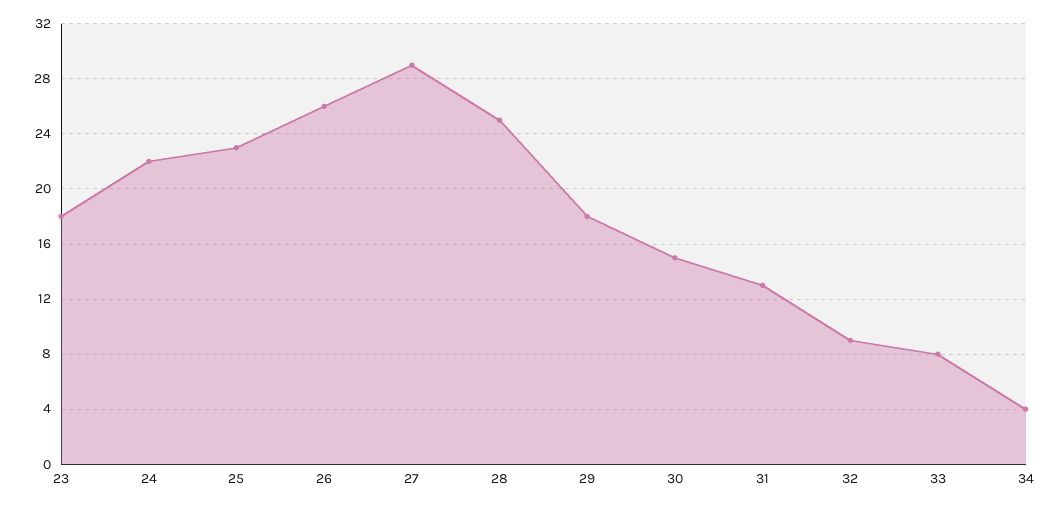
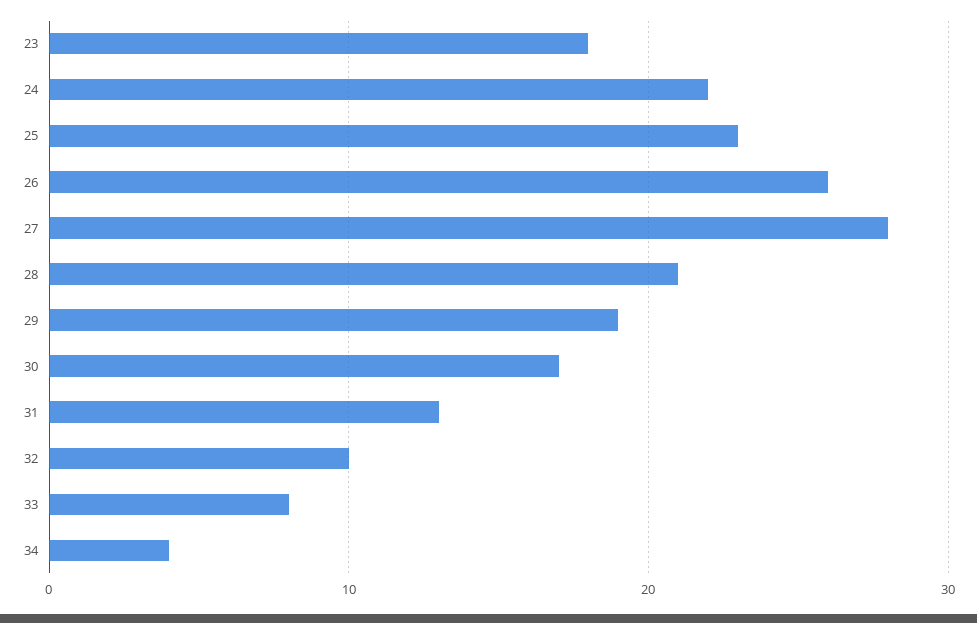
27: 29 -> 28
28: 25 -> 21
29: 18 -> 19
30: 15 -> 17
32: 9 -> 10

